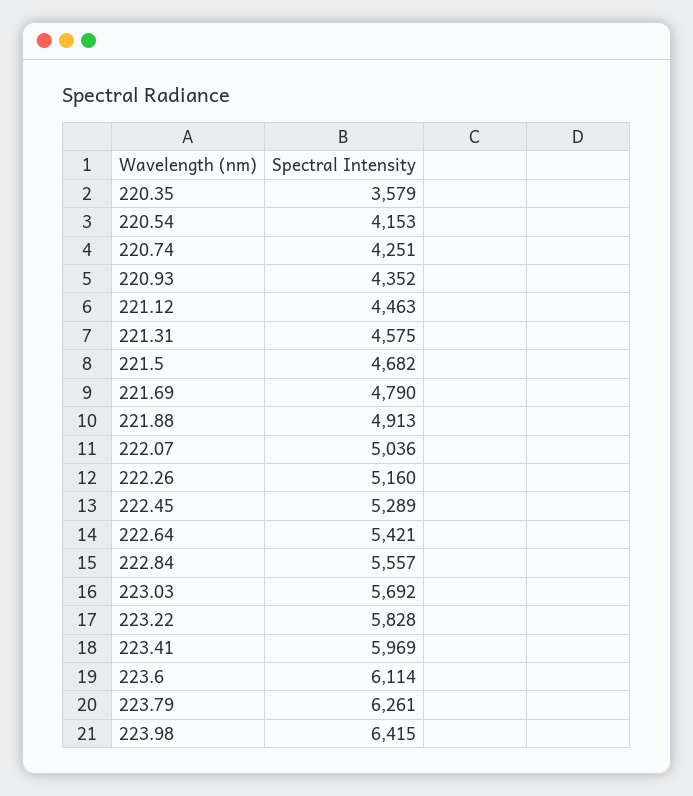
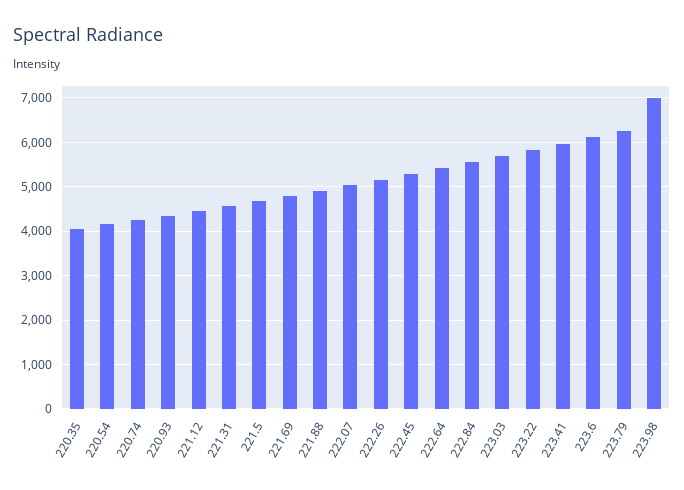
220.35: 3579 -> 4000
223.98: 6415 -> 7000

